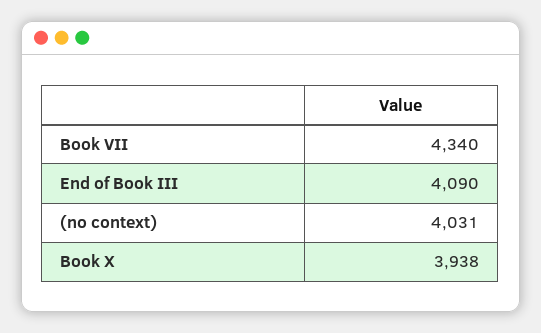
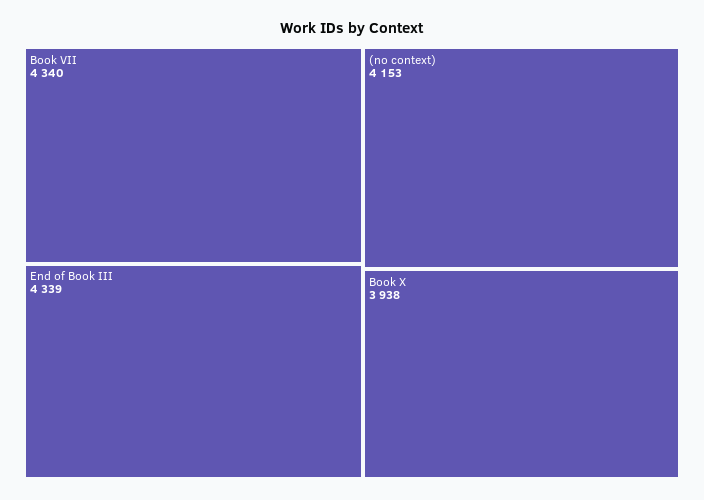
End of Book III: 4090 -> 4339
(no context): 4031 -> 4153

